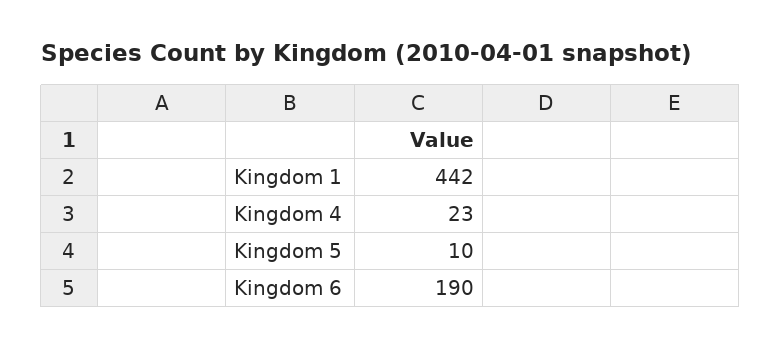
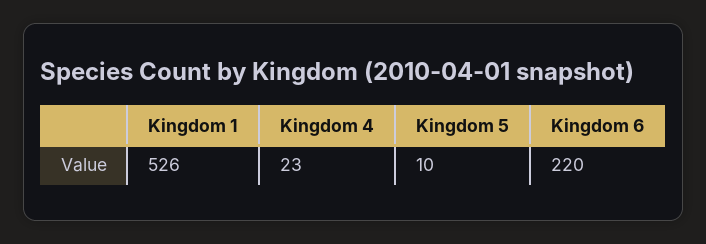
Kingdom 1: 442 -> 526
Kingdom 6: 190 -> 220

